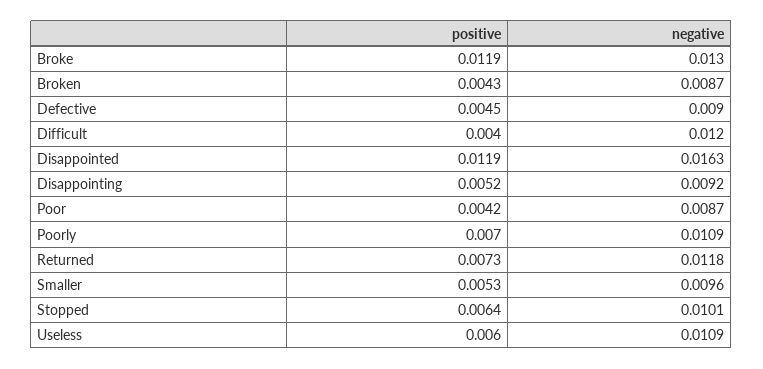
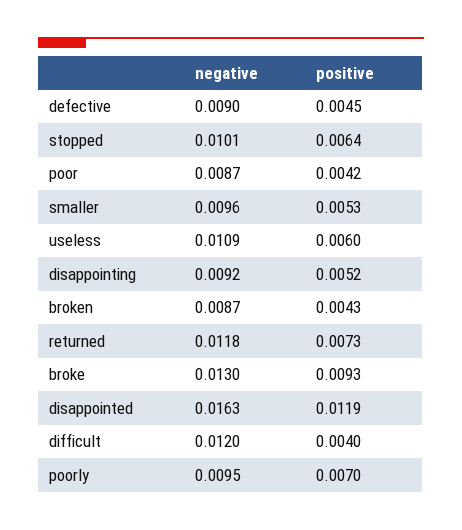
positive, Broke: 0.0119 -> 0.0093
negative, Poorly: 0.0109 -> 0.0095

